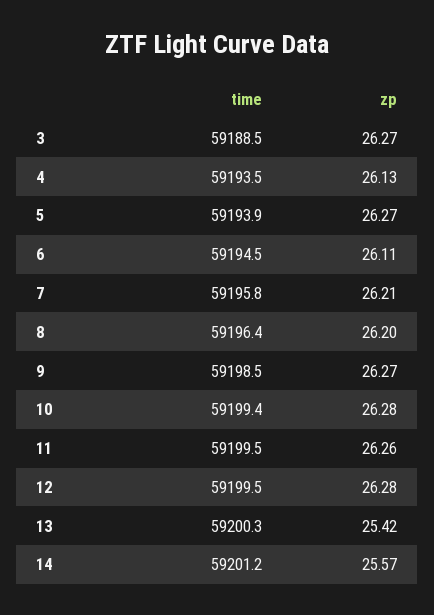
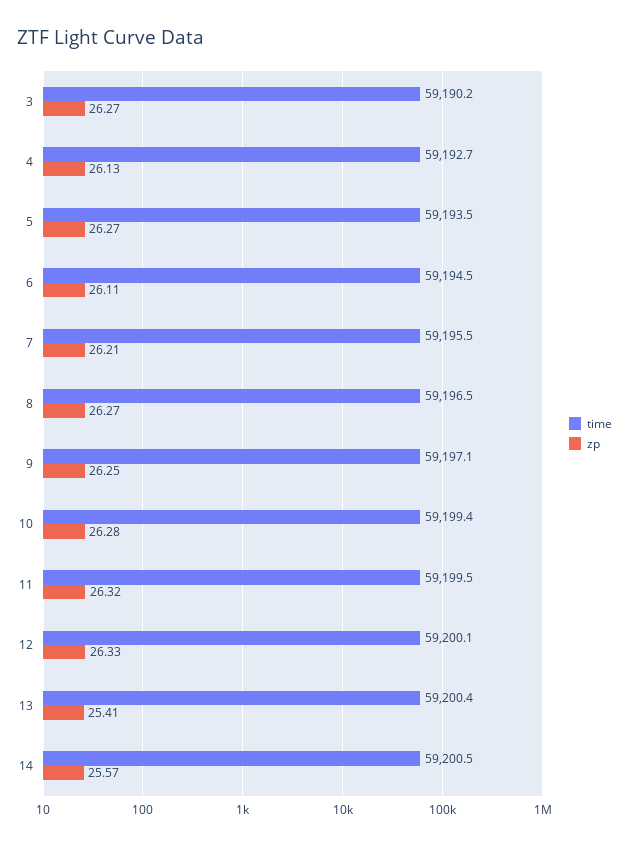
time, 3: 59188.5 -> 59190.2
time, 4: 59193.5 -> 59192.7
time, 5: 59193.9 -> 59193.5
time, 7: 59195.8 -> 59195.5
time, 8: 59196.4 -> 59196.5
zp, 8: 26.2 -> 26.27
time, 9: 59198.5 -> 59197.1
zp, 9: 26.27 -> 26.25
zp, 11: 26.26 -> 26.32
time, 12: 59199.5 -> 59200.1
zp, 12: 26.28 -> 26.33
time, 13: 59200.3 -> 59200.4
zp, 13: 25.42 -> 25.41
time, 14: 59201.2 -> 59200.5

